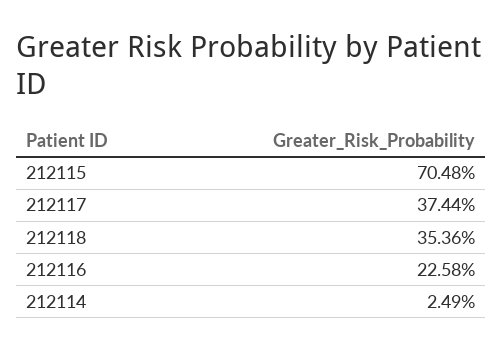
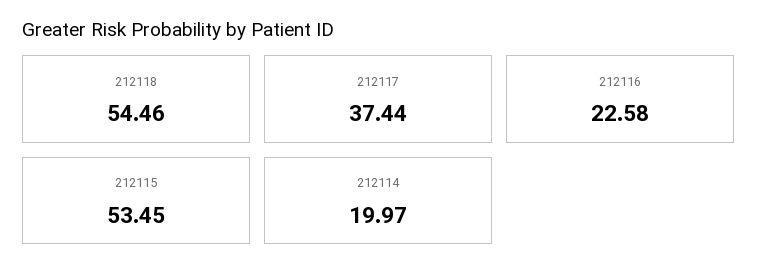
212115: 70.48 -> 53.45
212118: 35.36 -> 54.46
212114: 2.49 -> 19.97

